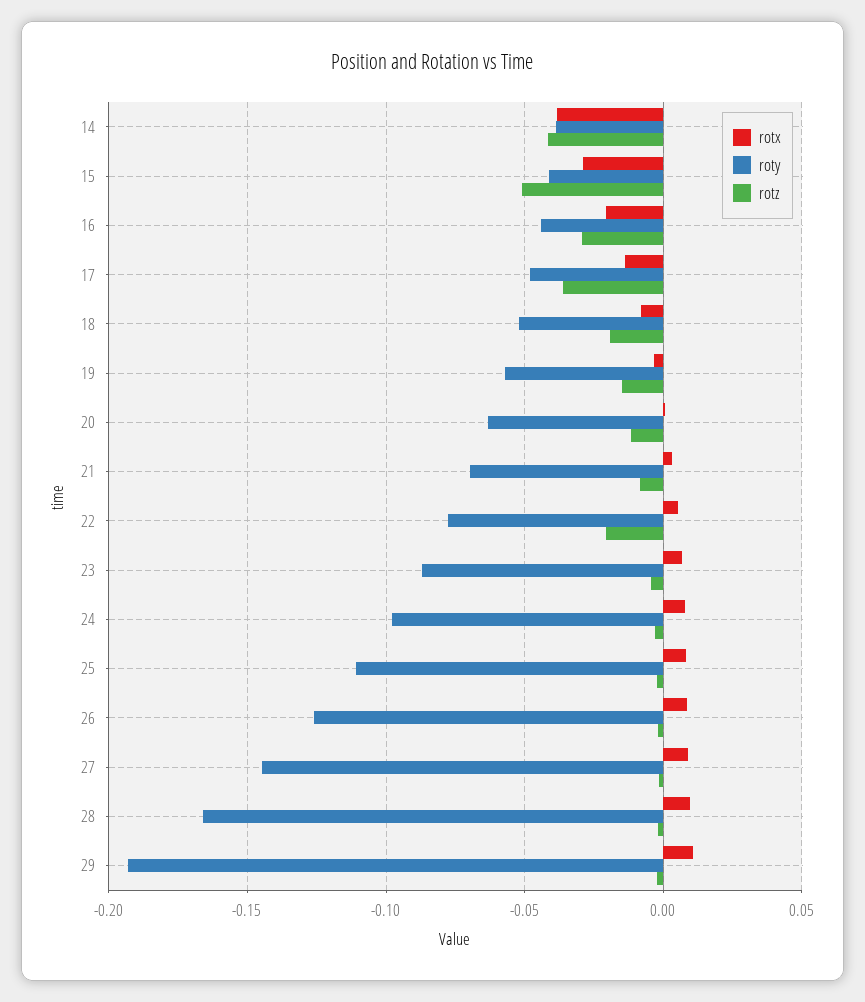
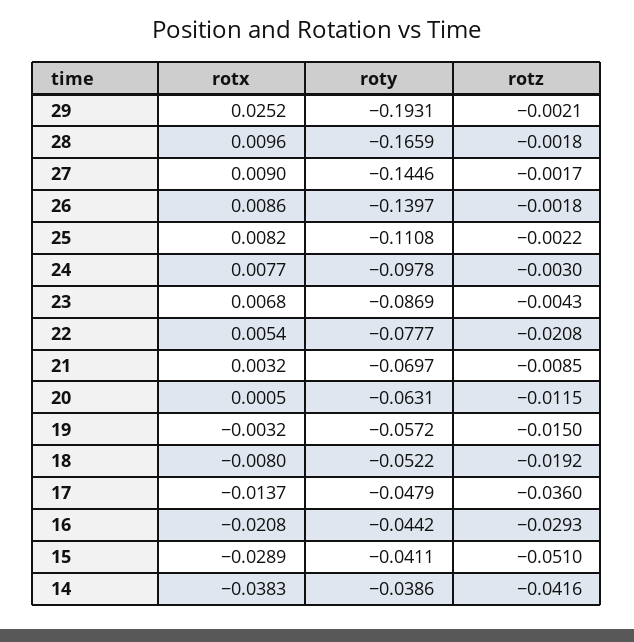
roty, 26: -0.125 -> -0.1397
rotx, 29: 0.01 -> 0.0252

